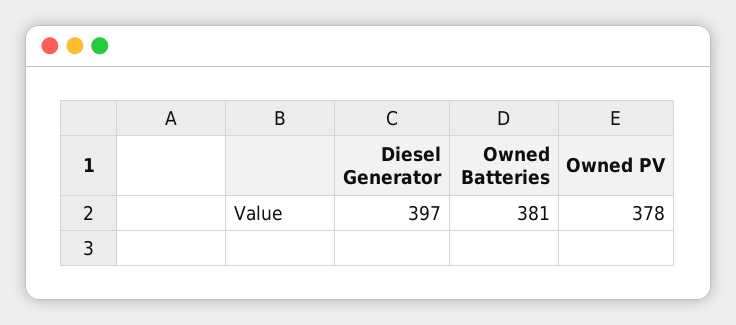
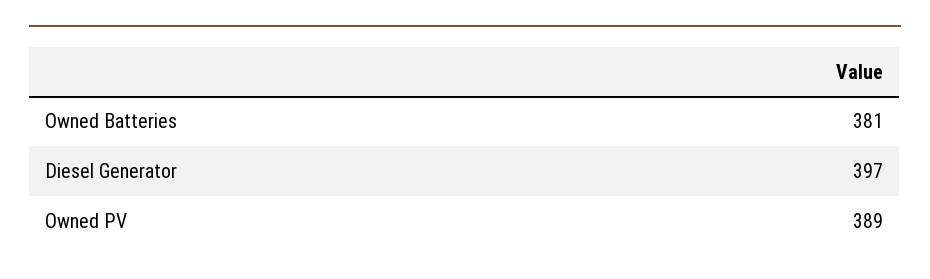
Owned PV: 378 -> 389

